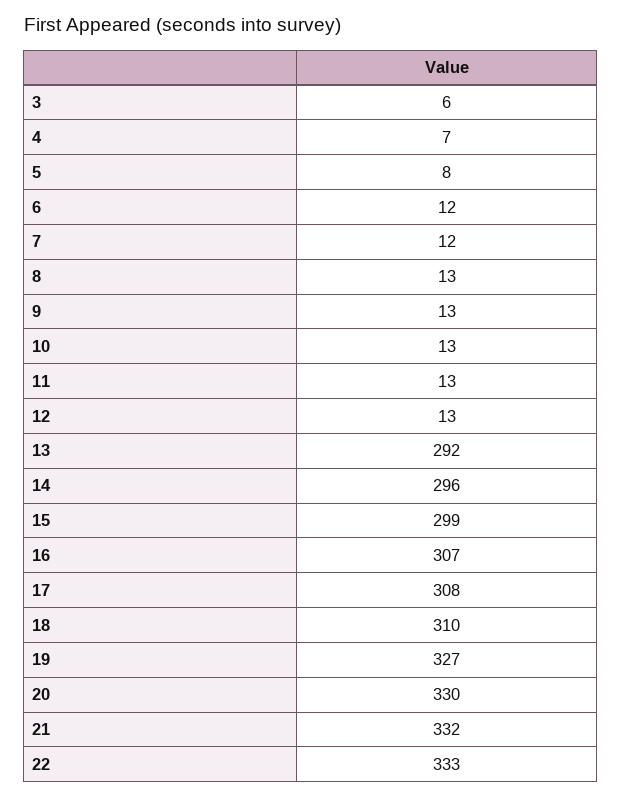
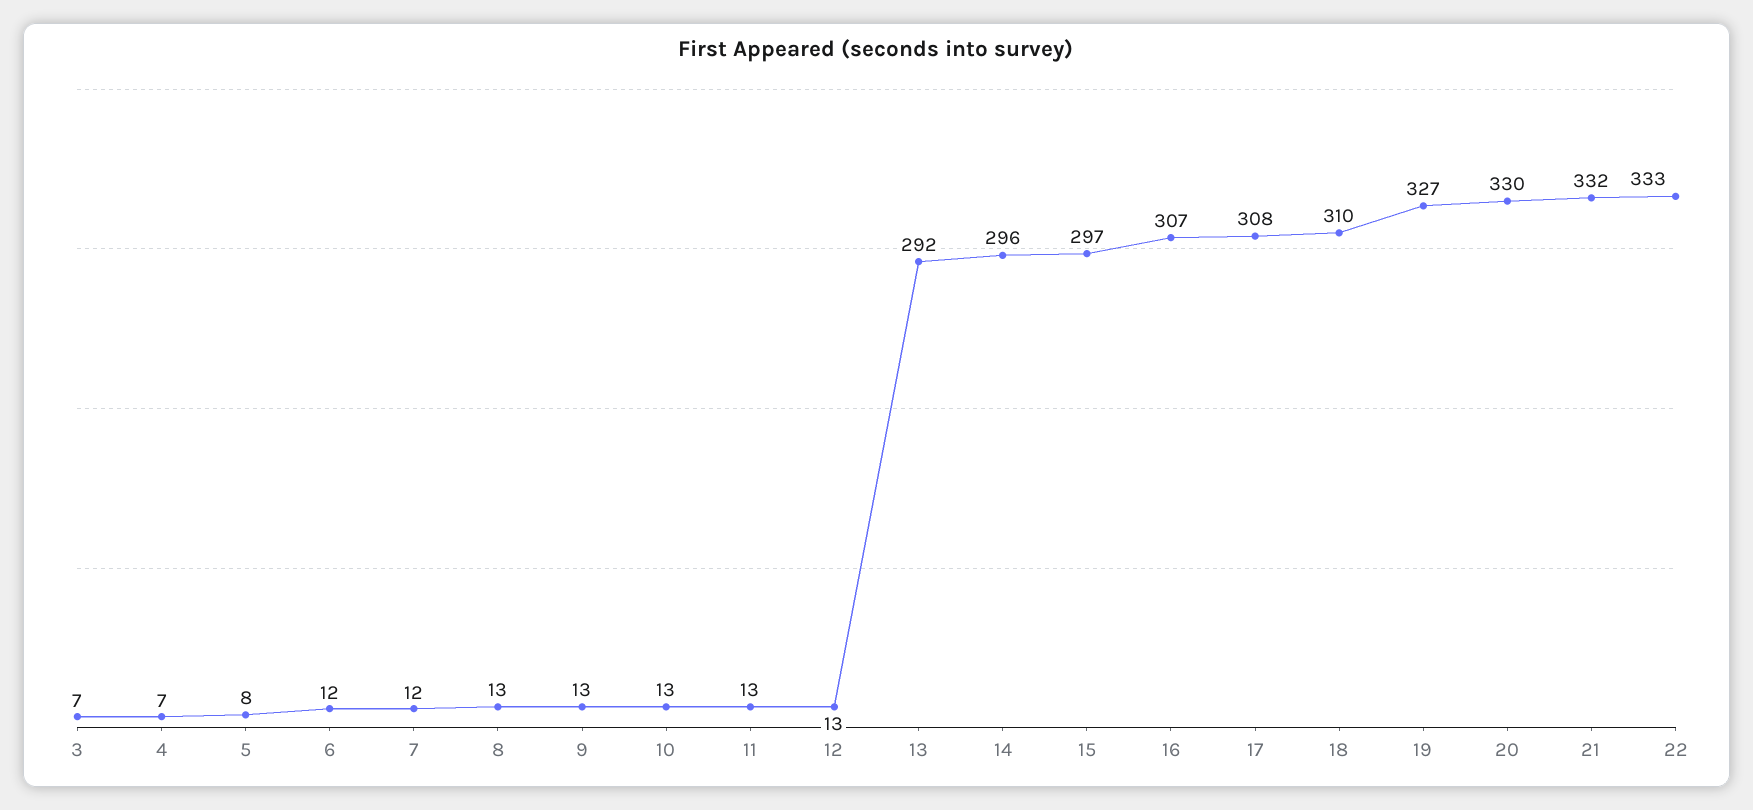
3: 6 -> 7
15: 299 -> 297

